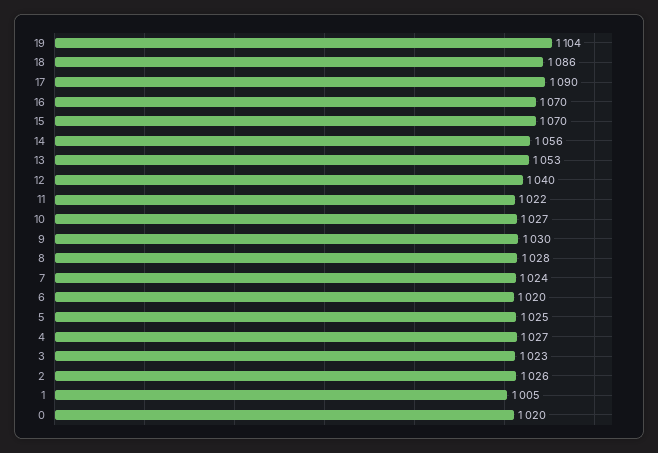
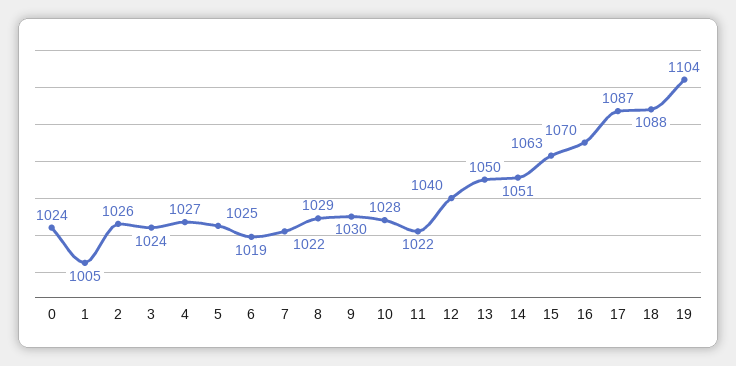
18: 1086 -> 1088
17: 1090 -> 1087
15: 1070 -> 1063
14: 1056 -> 1051
13: 1053 -> 1050
10: 1027 -> 1028
8: 1028 -> 1029
7: 1024 -> 1022
6: 1020 -> 1019
3: 1023 -> 1024
0: 1020 -> 1024

